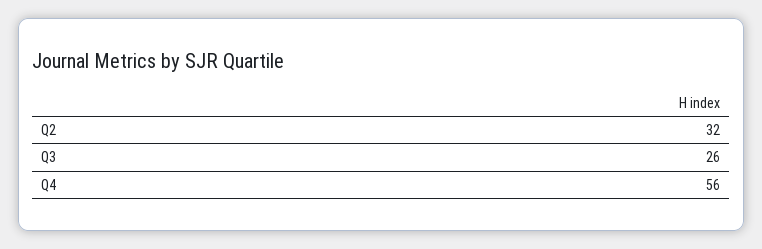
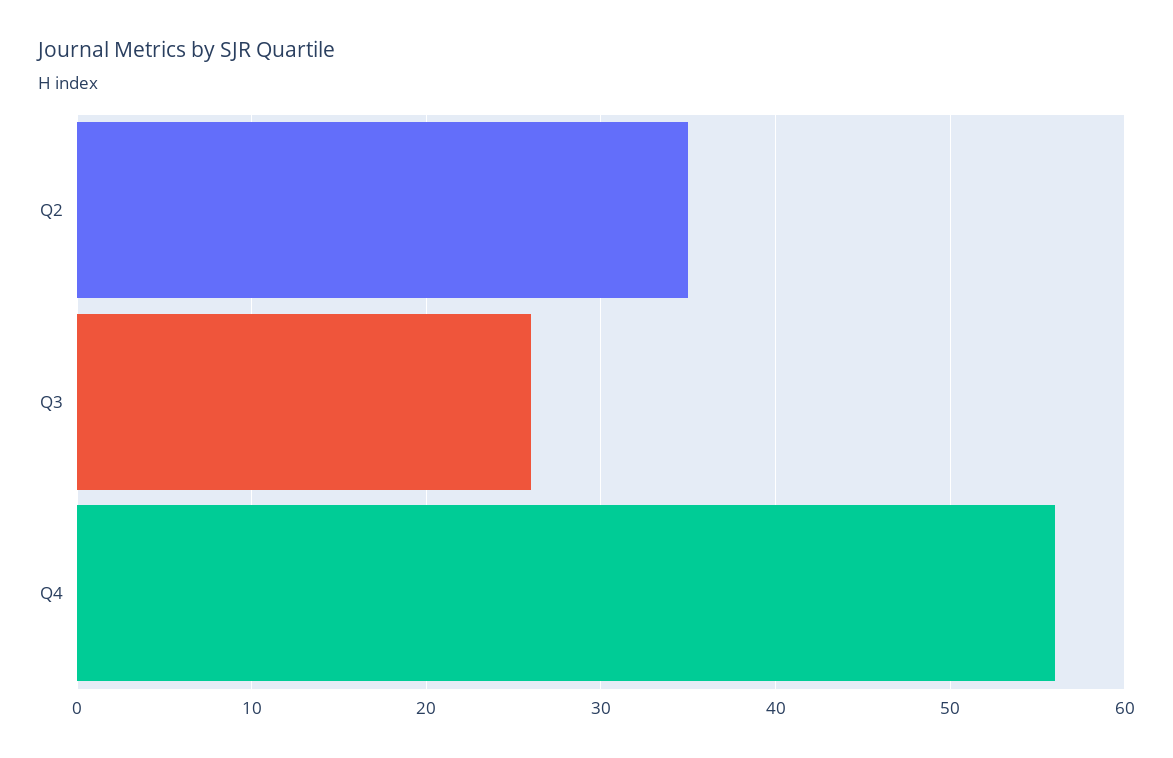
Q2: 32 -> 35

